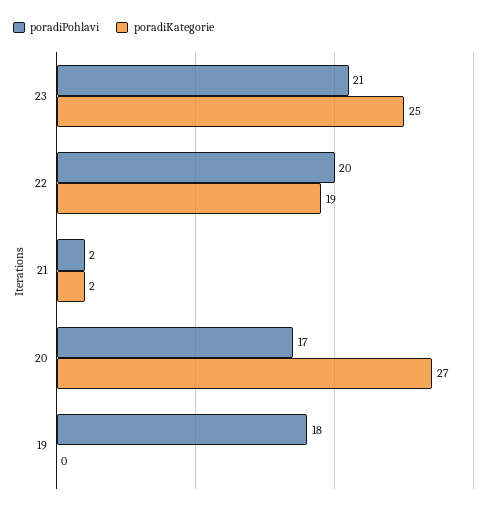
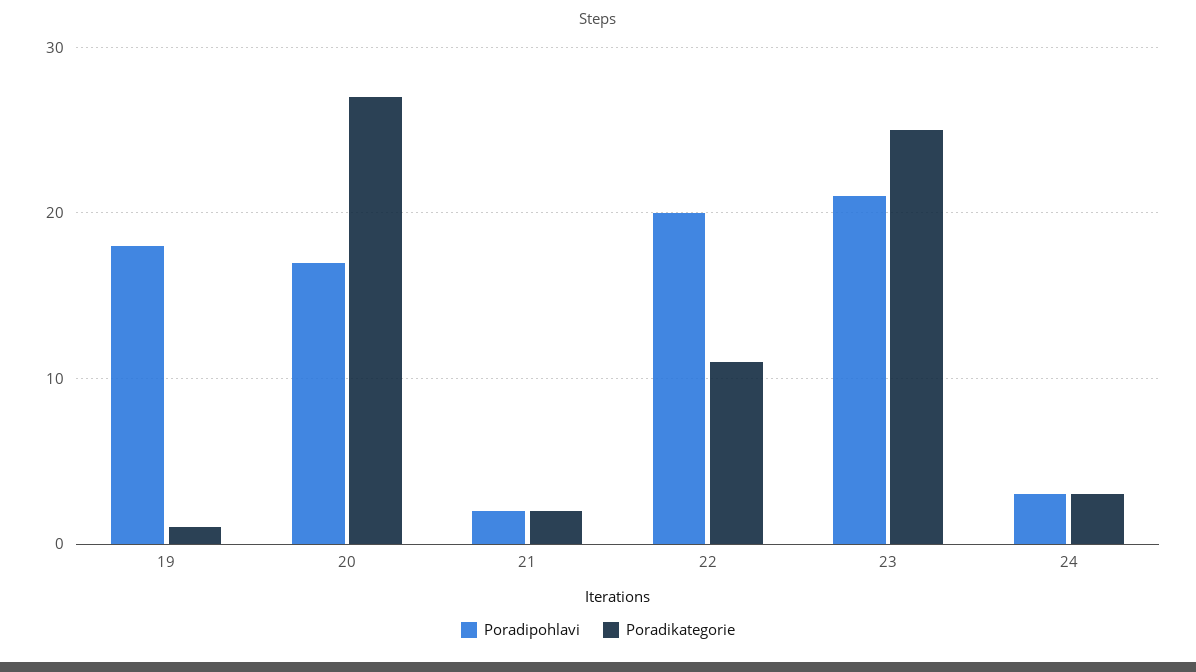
poradiKategorie, 22: 19 -> 11
poradiKategorie, 19: 0 -> 1
poradiPohlavi, 24: none -> 3
poradiKategorie, 24: none -> 3

